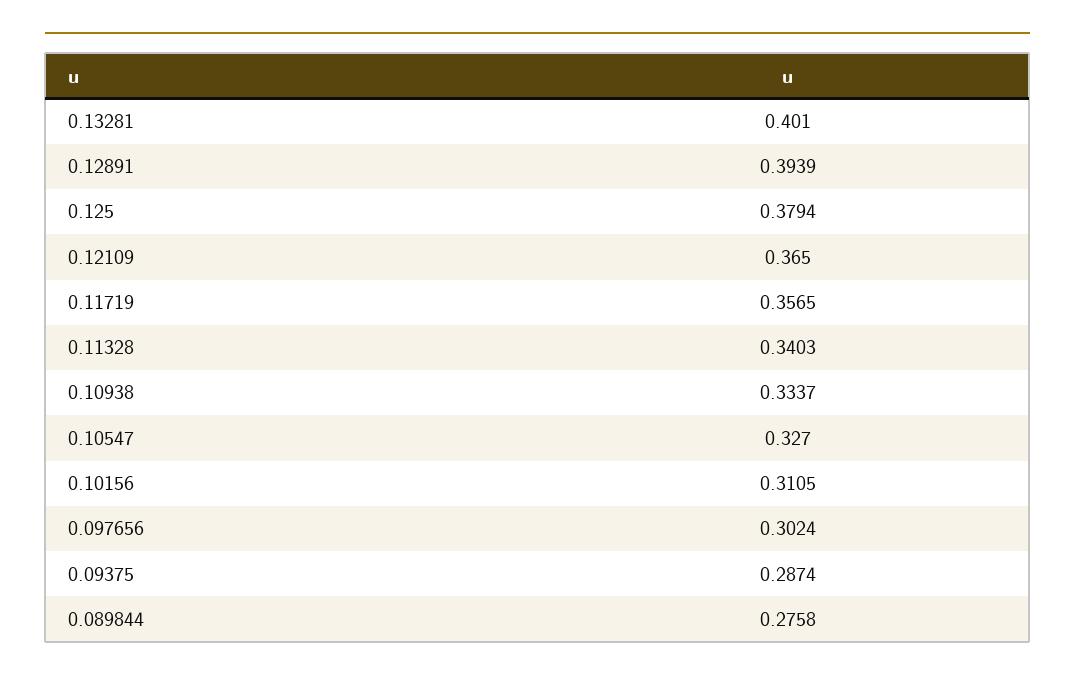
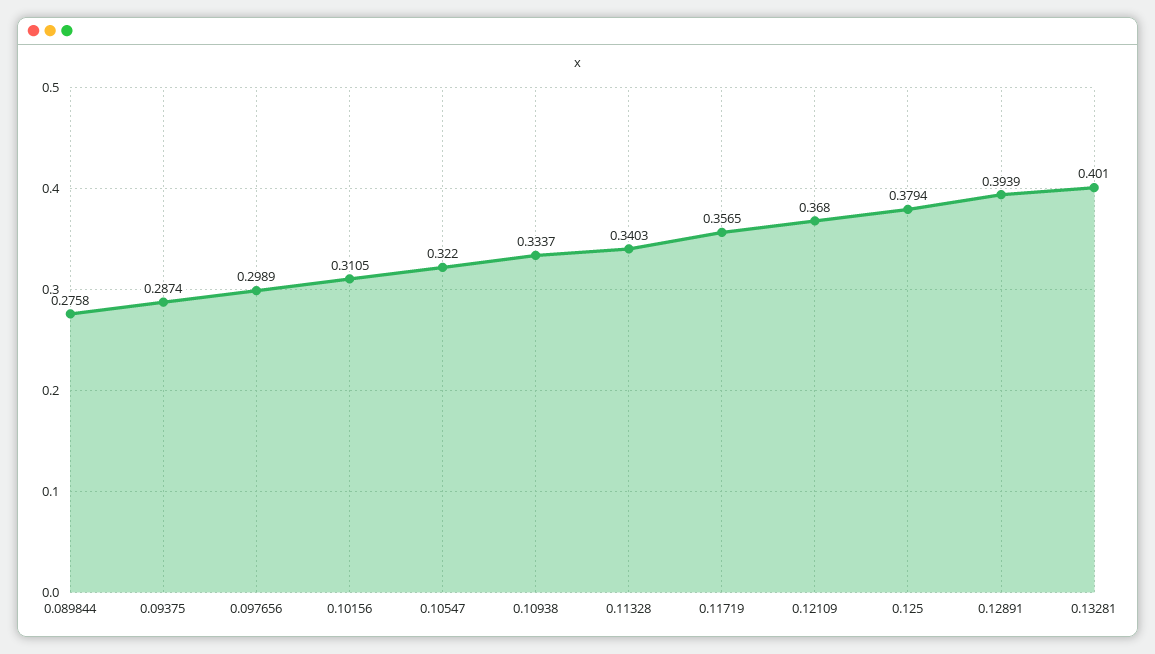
0.12109: 0.365 -> 0.368
0.10547: 0.327 -> 0.322
0.097656: 0.3024 -> 0.2989

